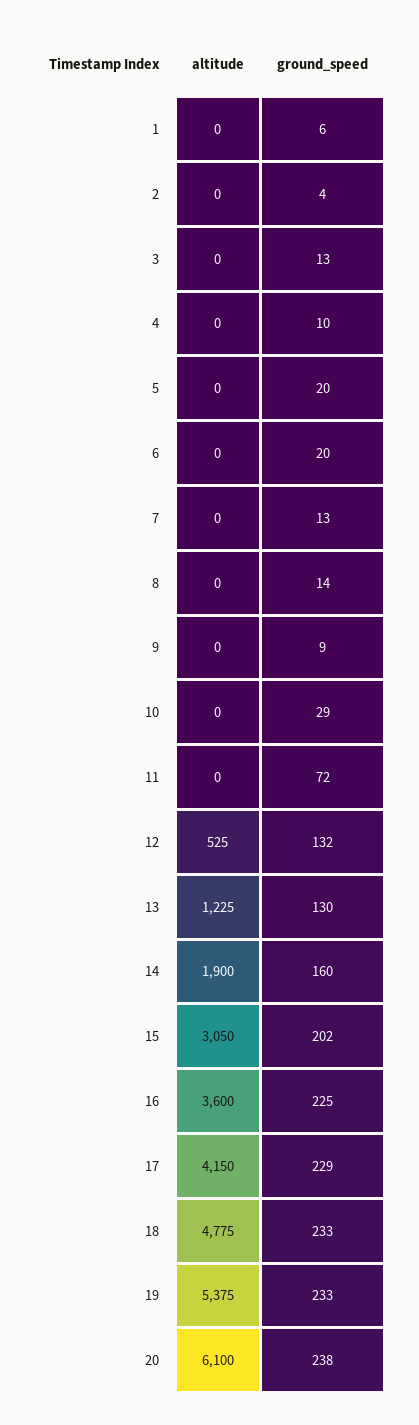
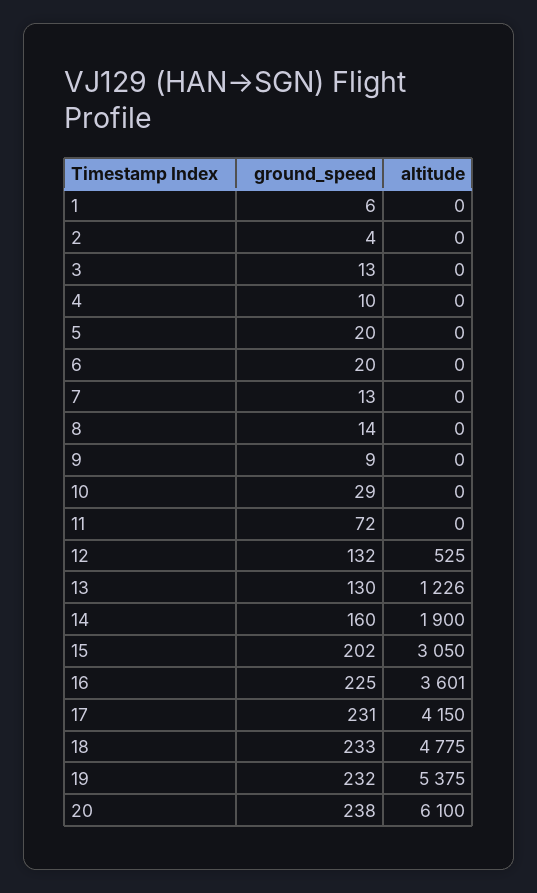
altitude, 13: 1225 -> 1226
altitude, 16: 3600 -> 3601
ground_speed, 17: 229 -> 231
ground_speed, 19: 233 -> 232

